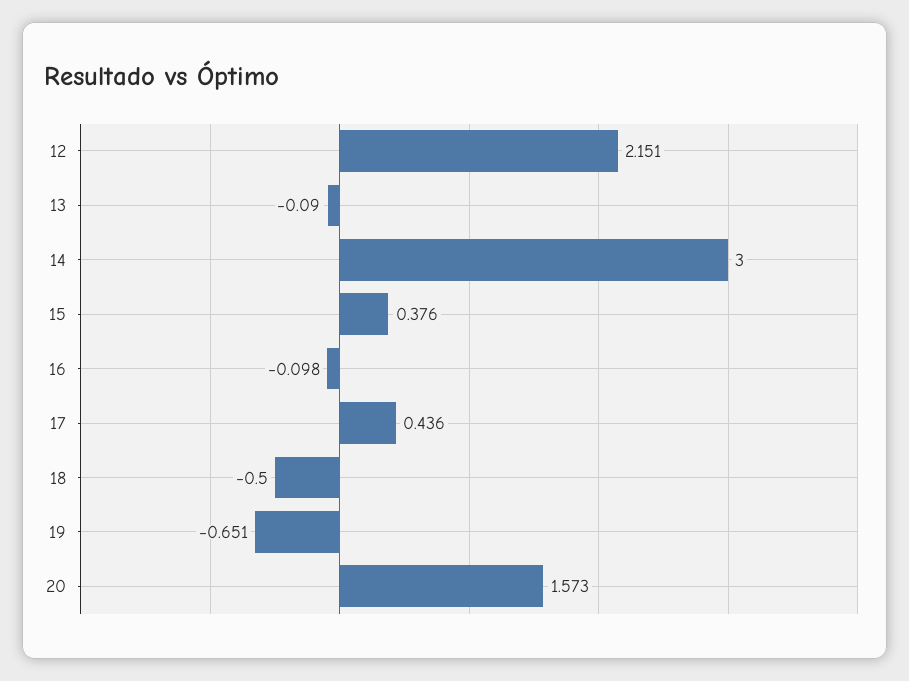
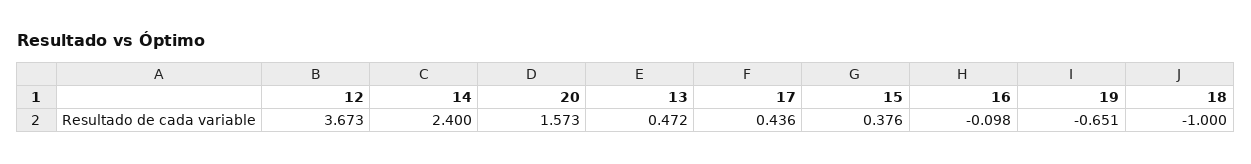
12: 2.151 -> 3.673
13: -0.09 -> 0.472
14: 3 -> 2.4
18: -0.5 -> -1

